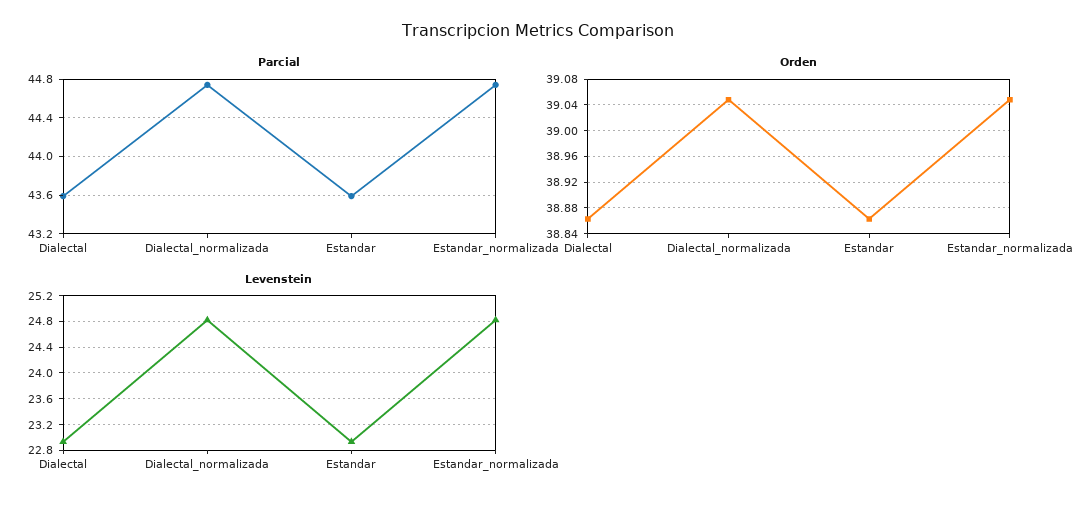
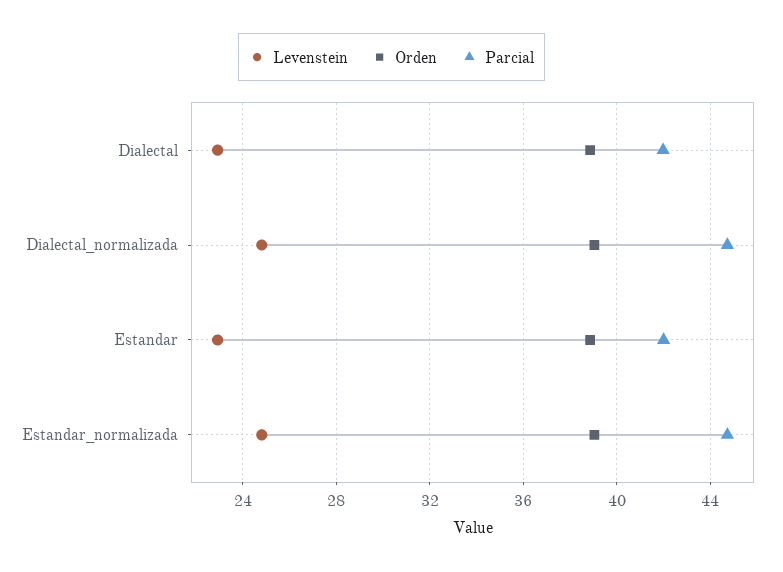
Parcial, Dialectal: 43.6 -> 42
Parcial, Estandar: 43.6 -> 42

